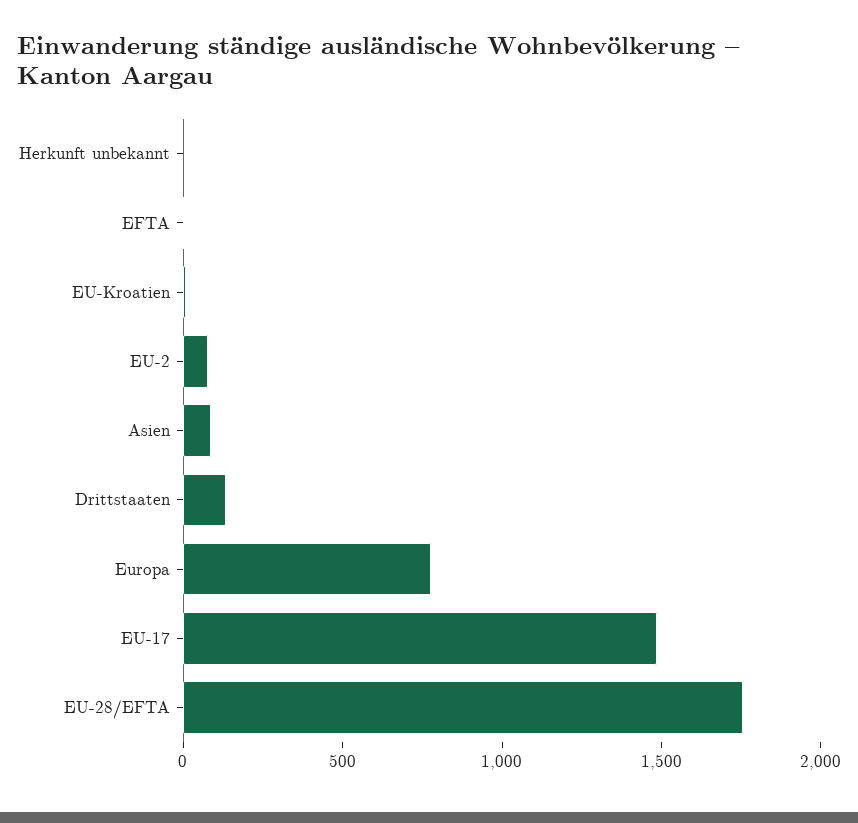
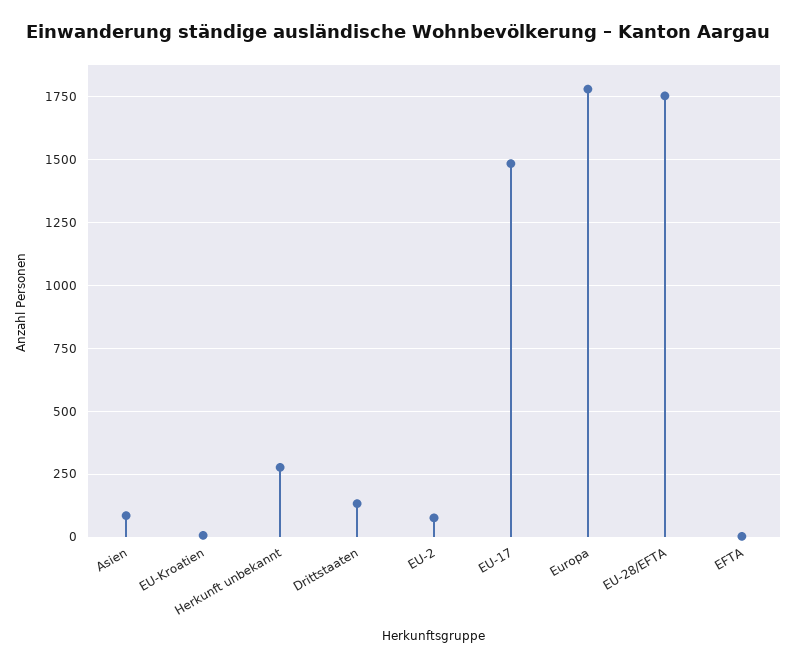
Herkunft unbekannt: 0 -> 275
Europa: 800 -> 1775

